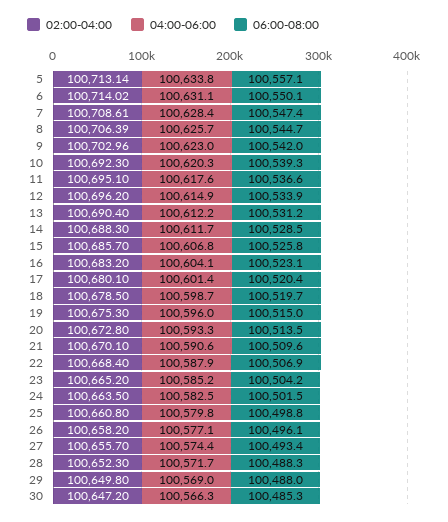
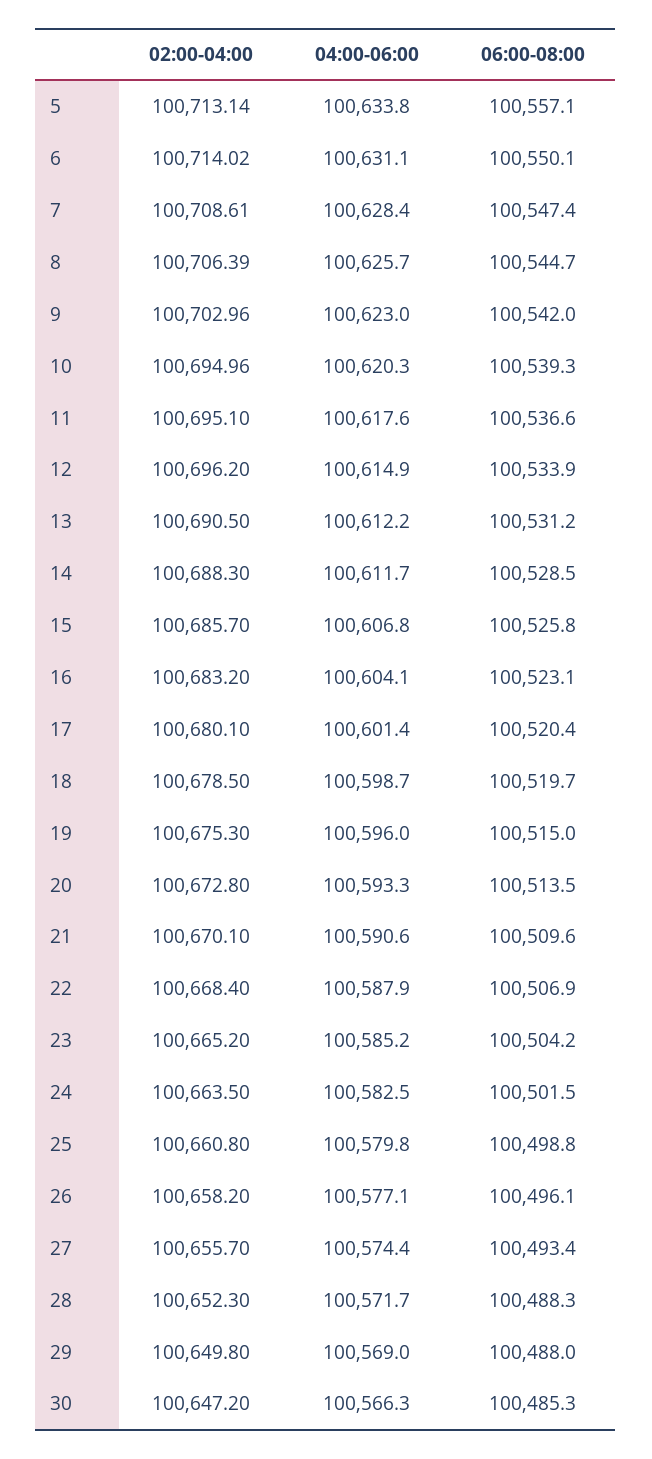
02:00-04:00, 10: 100692.3 -> 100694.96
02:00-04:00, 13: 100690.4 -> 100690.5

